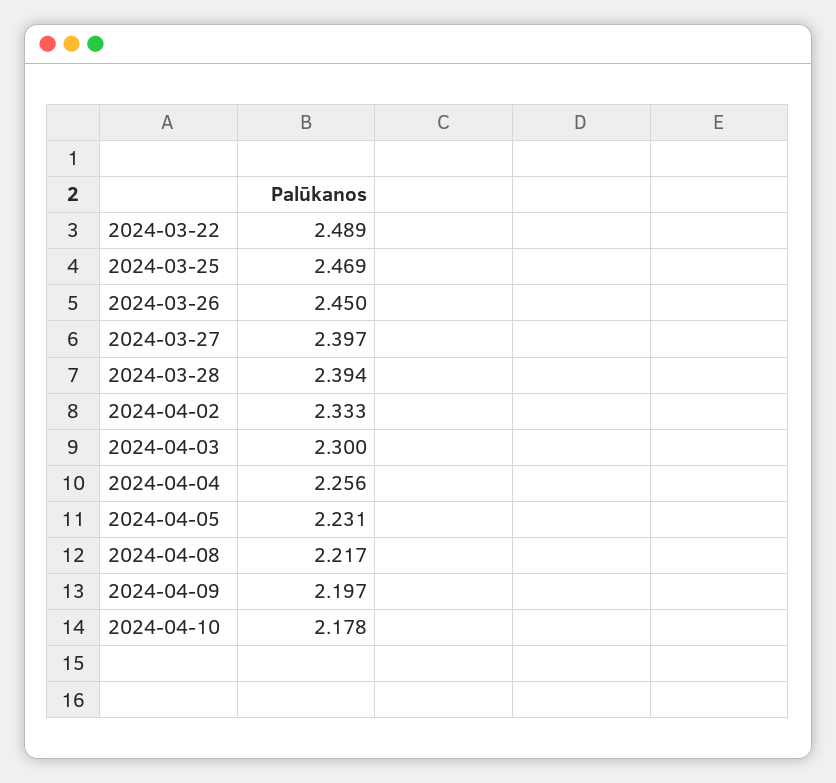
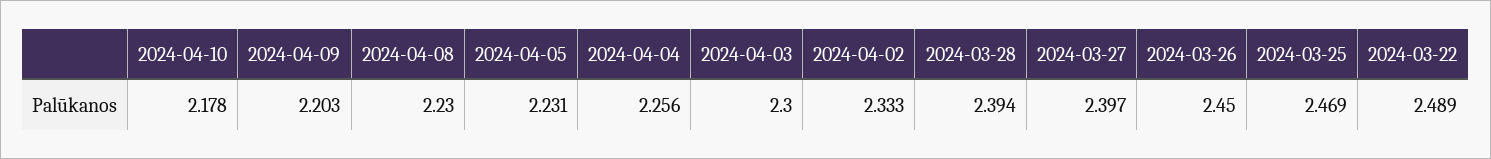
2024-04-08: 2.217 -> 2.23
2024-04-09: 2.197 -> 2.203

